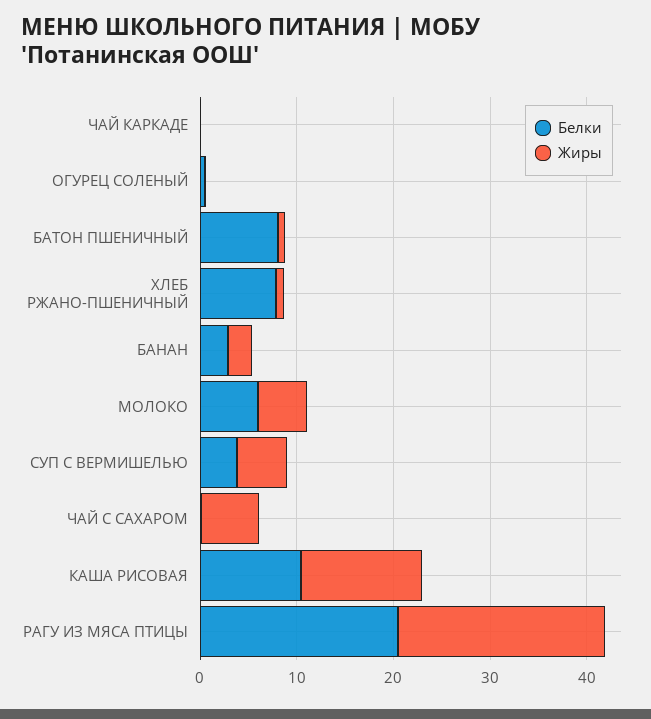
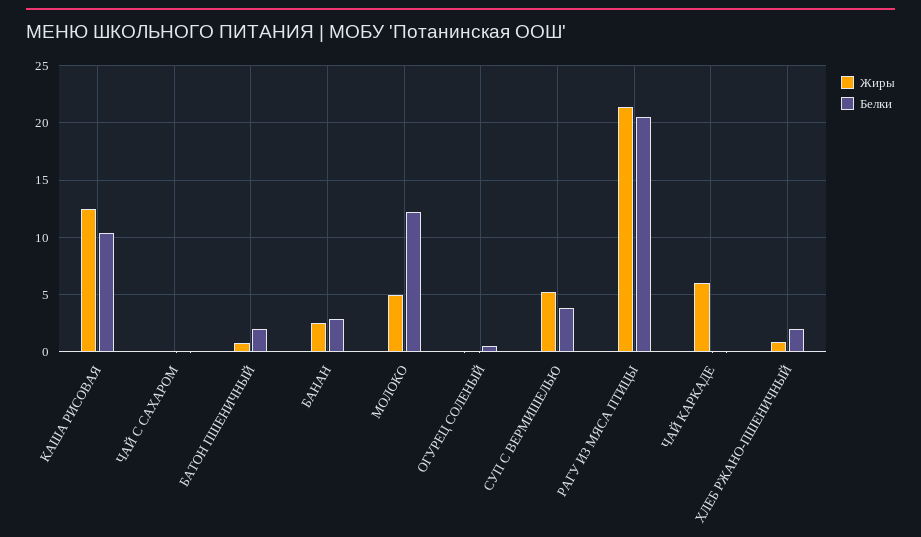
Жиры, ЧАЙ КАРКАДЕ: 0 -> 6
Белки, БАТОН ПШЕНИЧНЫЙ: 8 -> 2
Белки, ХЛЕБ РЖАНО-ПШЕНИЧНЫЙ: 8 -> 2
Белки, МОЛОКО: 6 -> 12
Жиры, ЧАЙ С САХАРОМ: 6 -> 0

